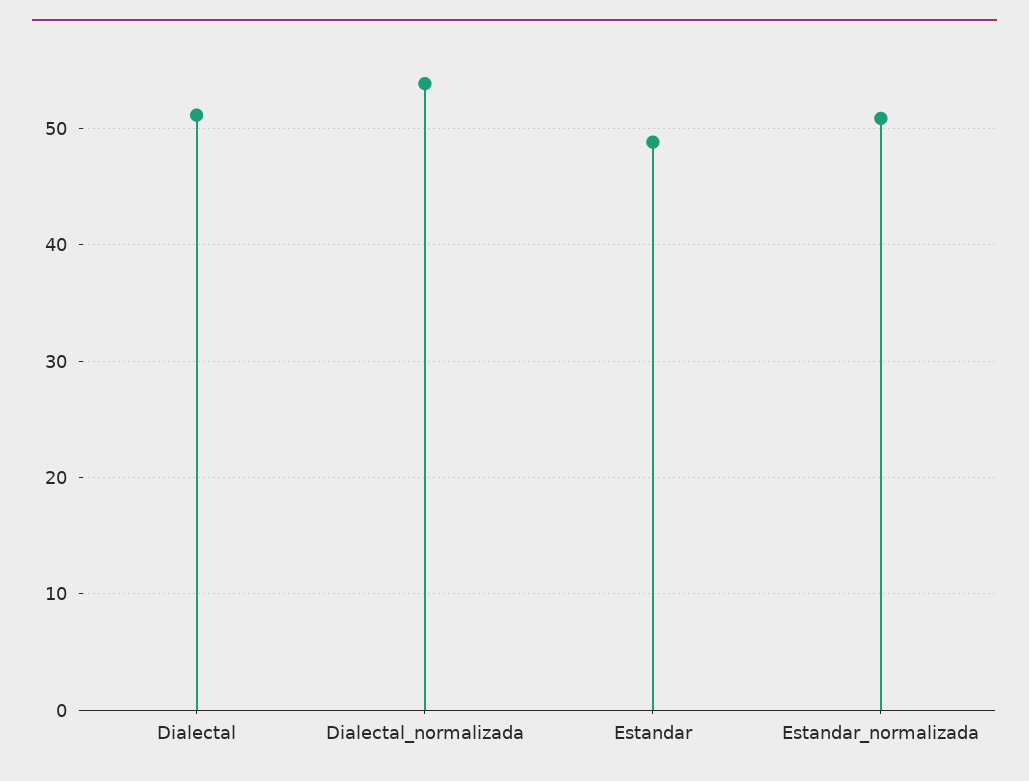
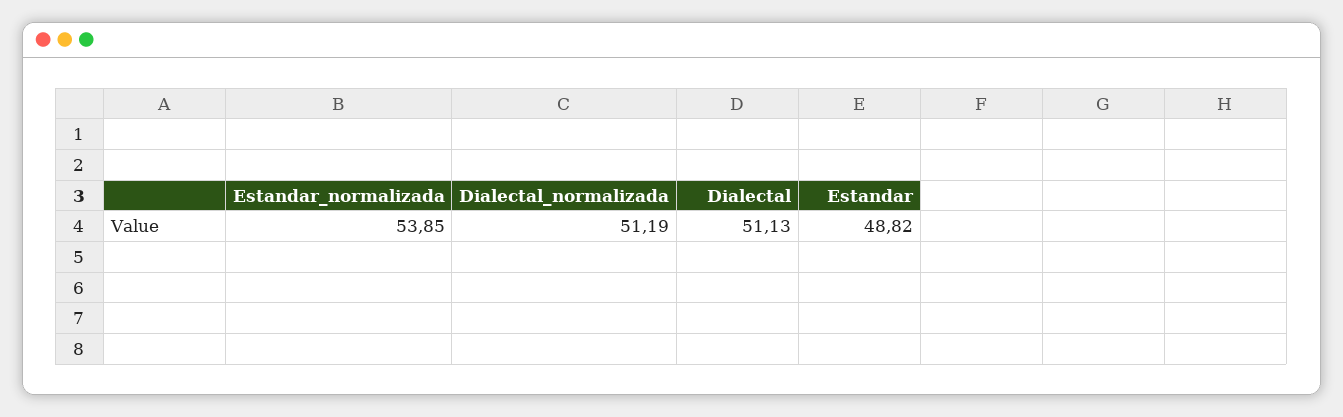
Dialectal_normalizada: 54 -> 51.19
Estandar_normalizada: 51 -> 53.85

